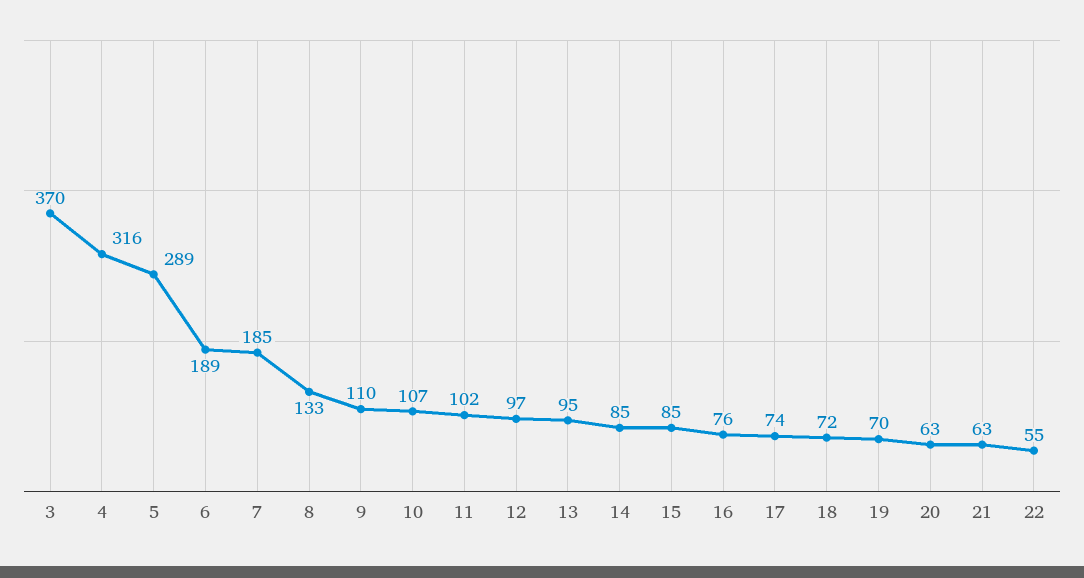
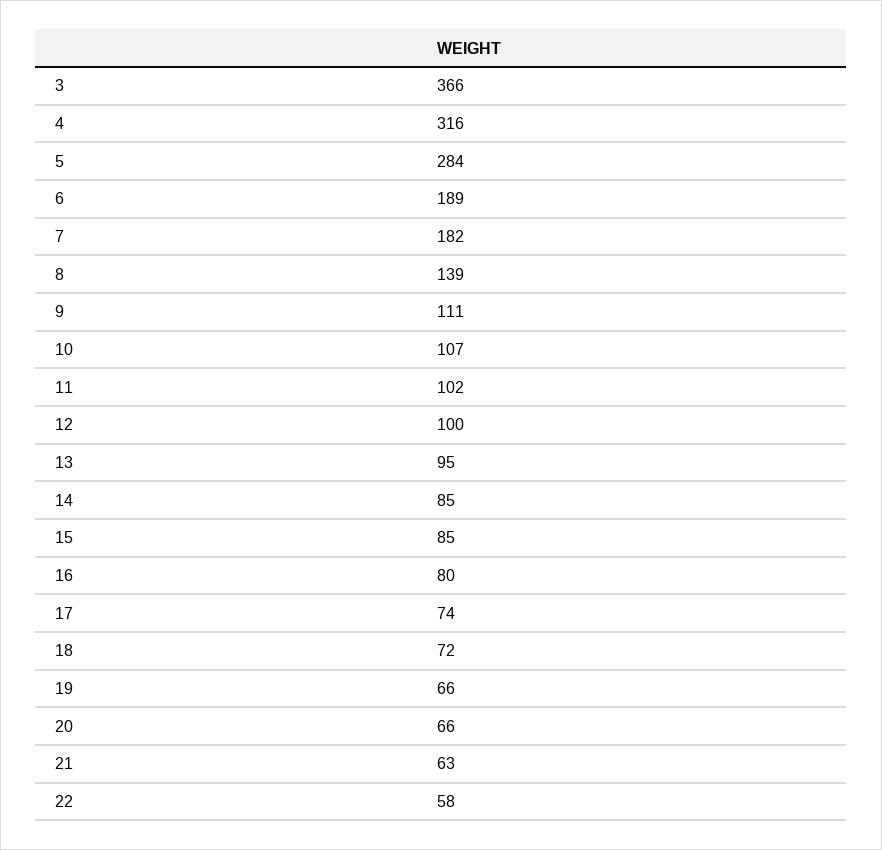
3: 370 -> 366
5: 289 -> 284
7: 185 -> 182
8: 133 -> 139
9: 110 -> 111
12: 97 -> 100
16: 76 -> 80
19: 70 -> 66
20: 63 -> 66
22: 55 -> 58

